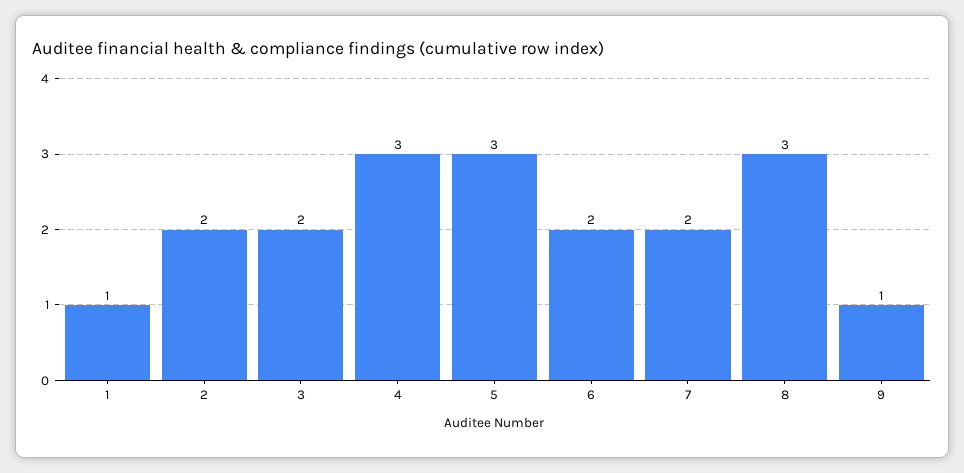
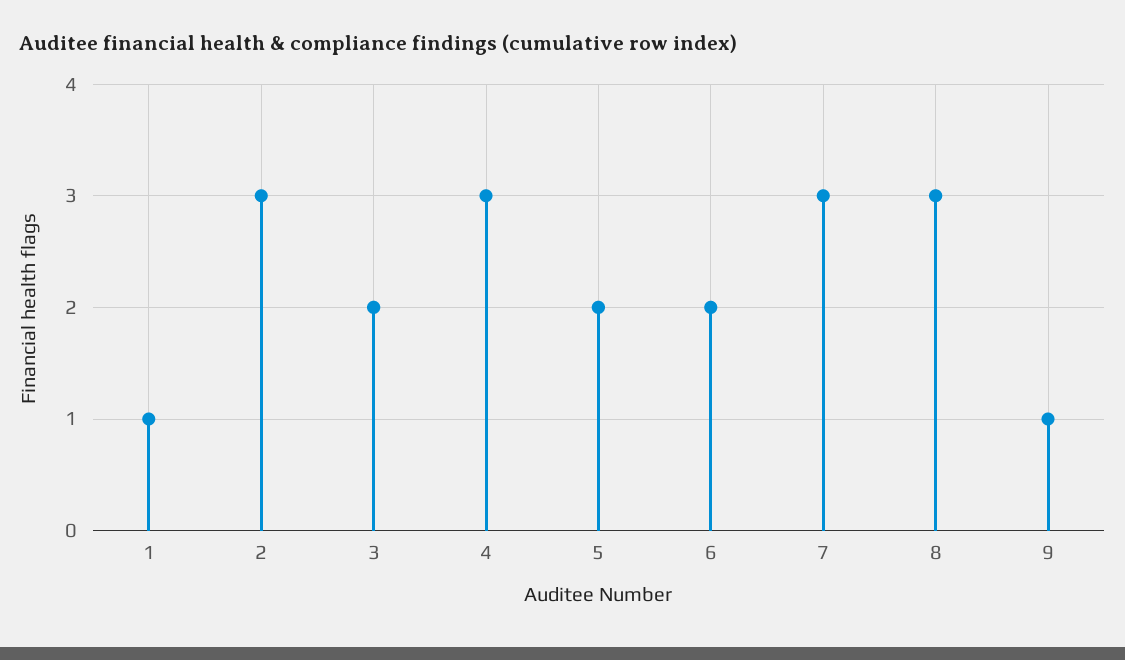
2: 2 -> 3
5: 3 -> 2
7: 2 -> 3

